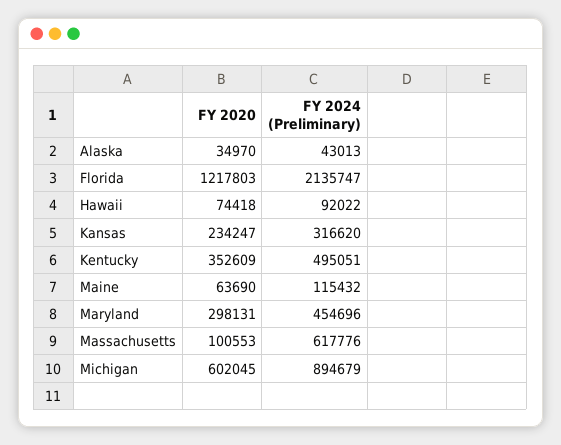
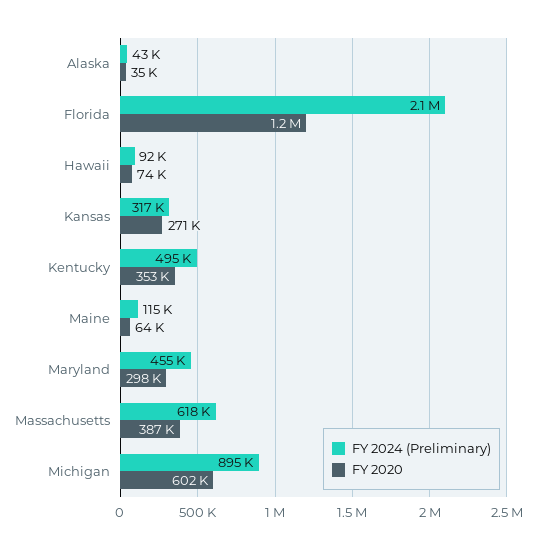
FY 2020, Kansas: 234247 -> 271000
FY 2020, Massachusetts: 100553 -> 387000

